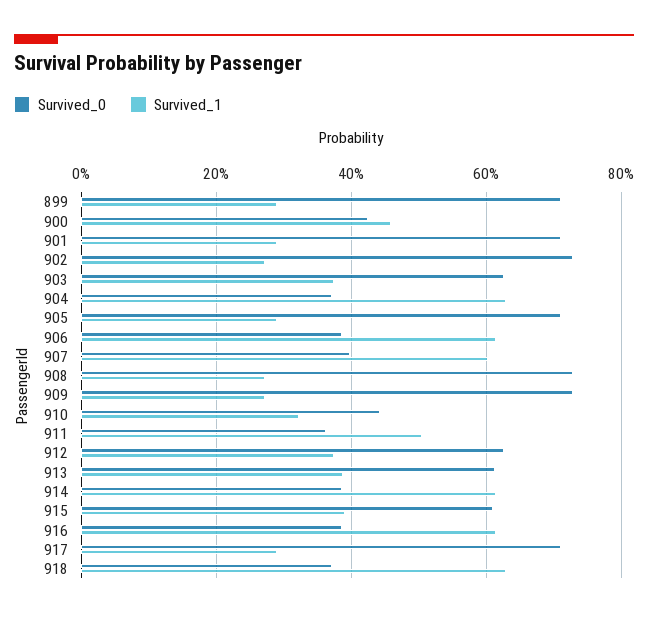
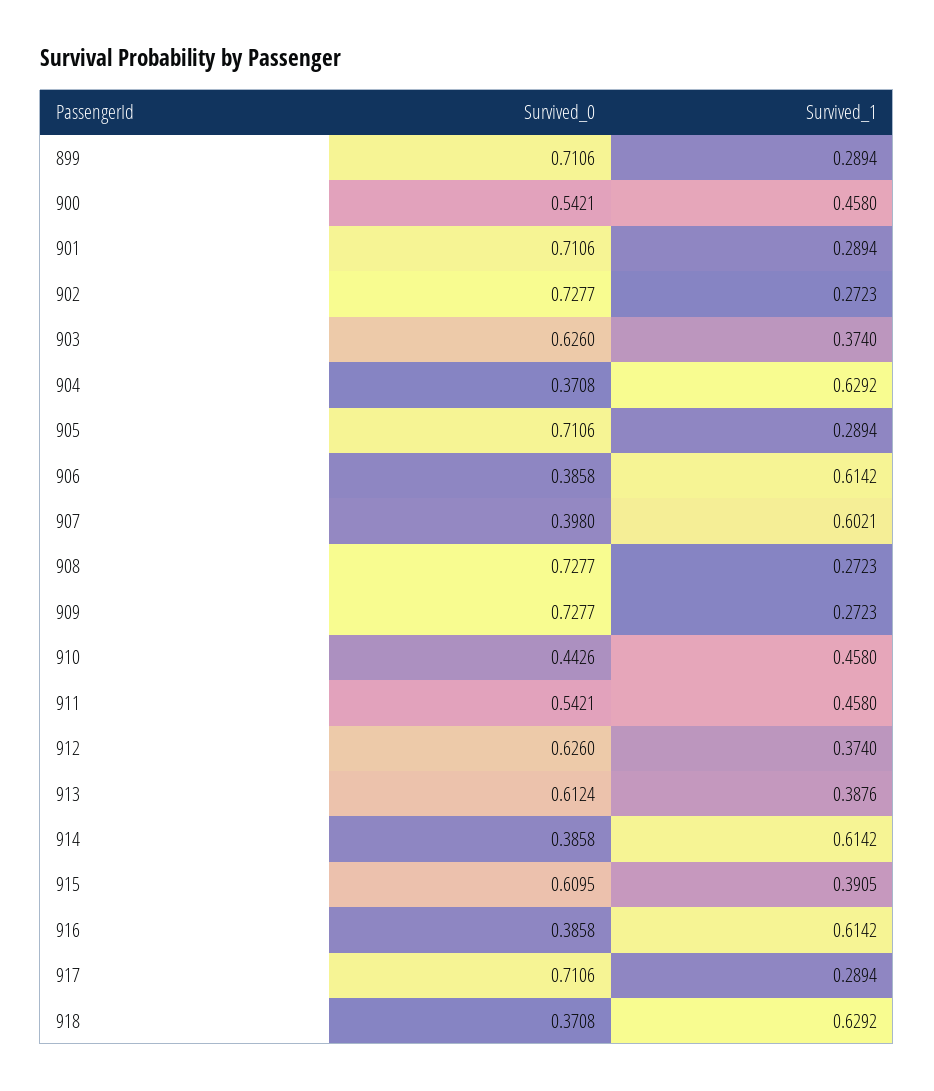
Survived_0, 900: 0.42 -> 0.5421
Survived_1, 910: 0.32 -> 0.458
Survived_0, 911: 0.36 -> 0.5421
Survived_1, 911: 0.5 -> 0.458

